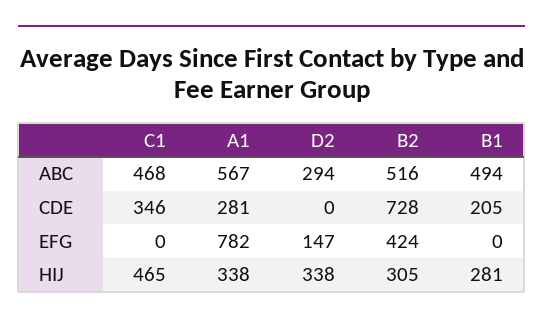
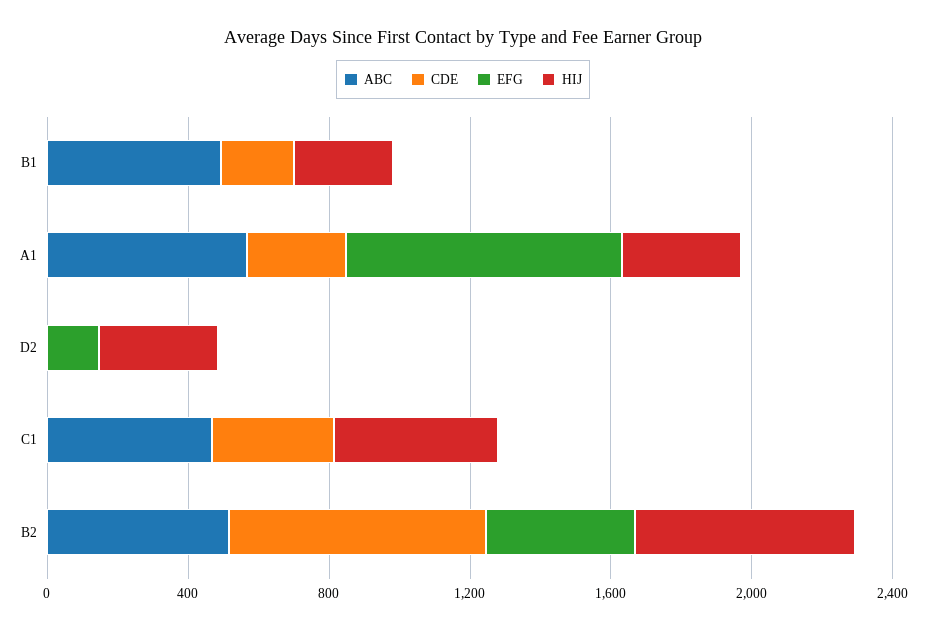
ABC, D2: 294 -> 0
HIJ, B2: 305 -> 600

